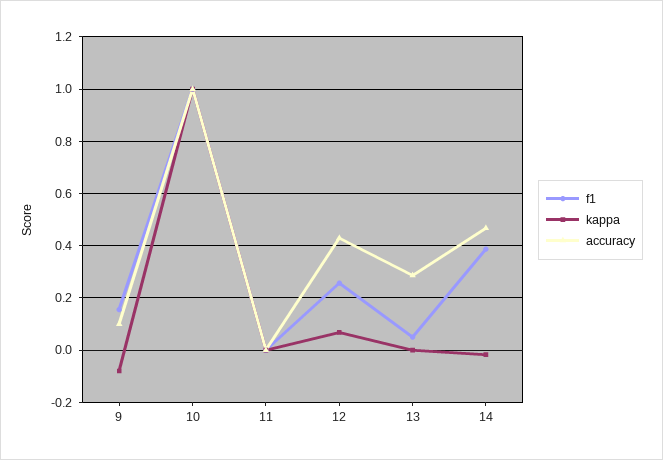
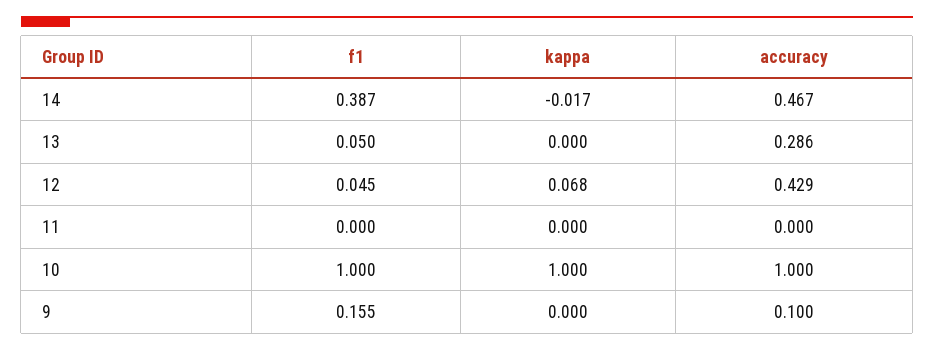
kappa, 9: -0.075 -> 0
f1, 12: 0.25 -> 0.045

